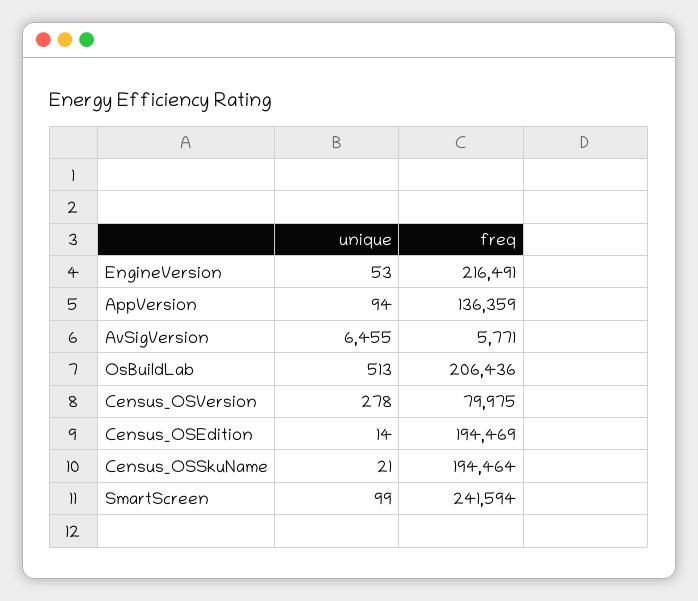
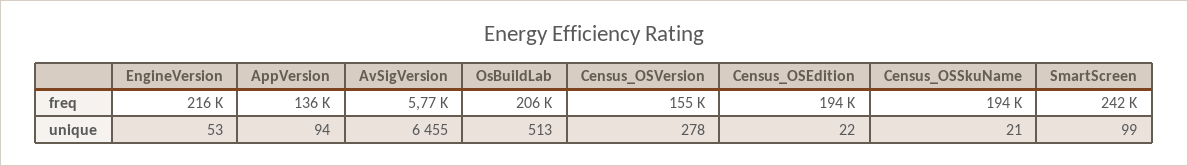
freq, Census_OSVersion: 79975 -> 155000
unique, Census_OSEdition: 14 -> 22

